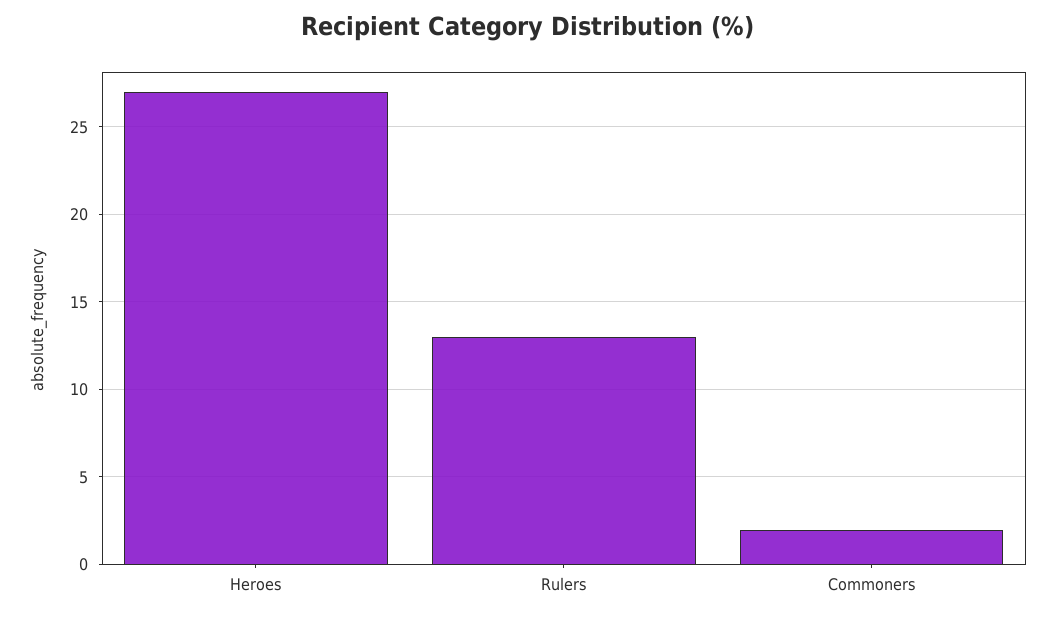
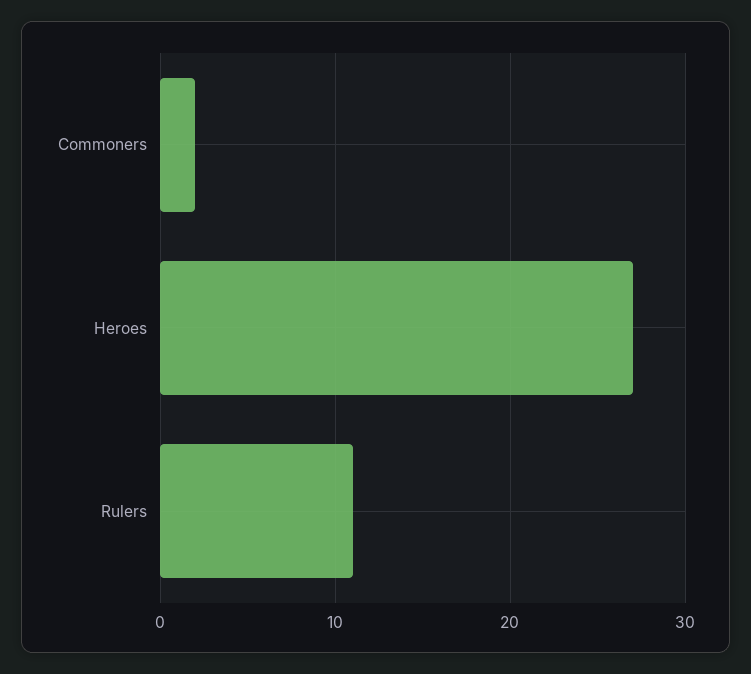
Rulers: 13 -> 11

